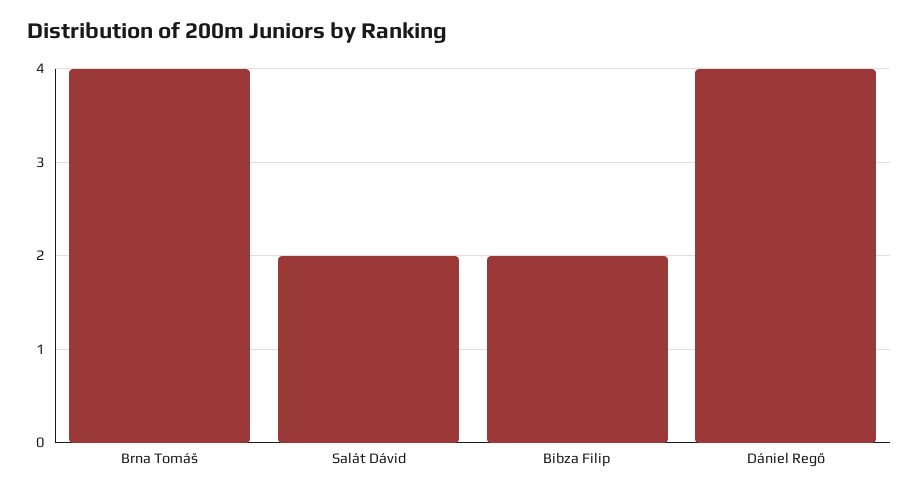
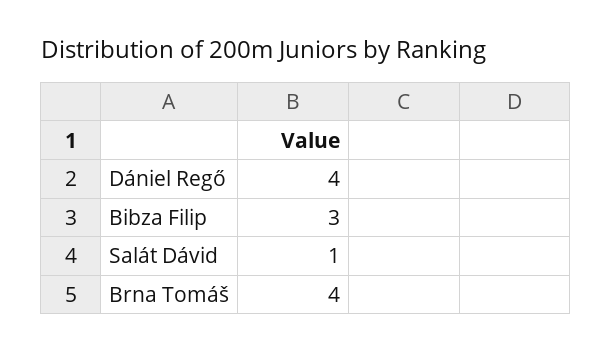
Salát Dávid: 2 -> 1
Bibza Filip: 2 -> 3

